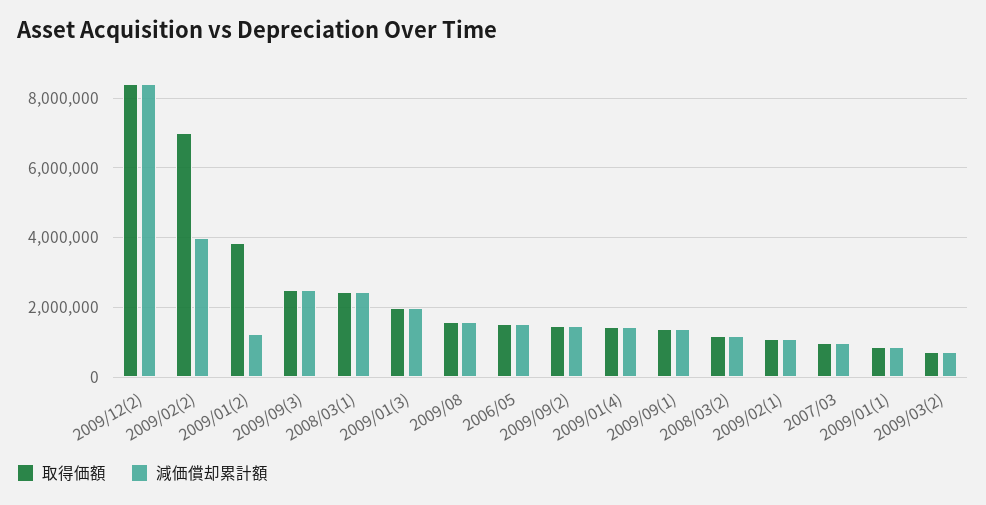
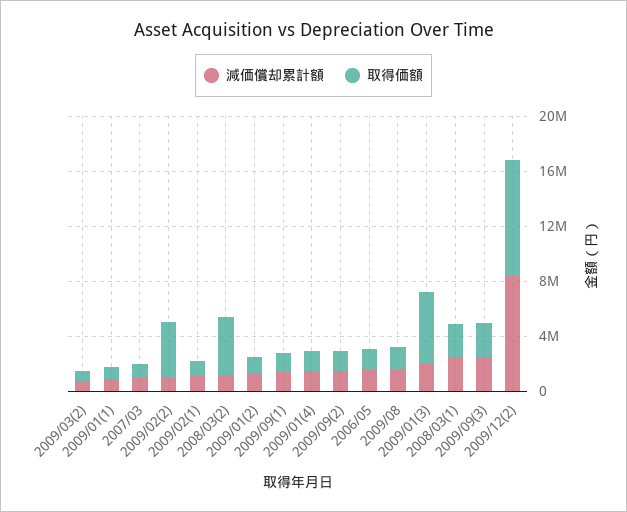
取得価額, 2009/02(2): 7000000 -> 4000000
減価償却累計額, 2009/02(2): 4000000 -> 1000000
取得価額, 2009/01(2): 3800000 -> 1000000
取得価額, 2009/01(3): 2000000 -> 5000000
取得価額, 2008/03(2): 1200000 -> 4000000

